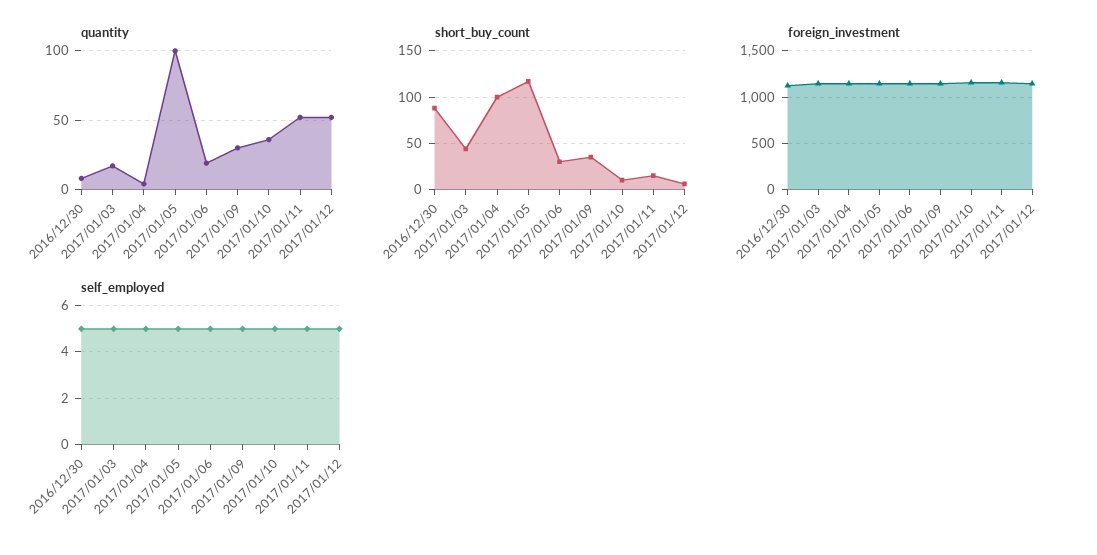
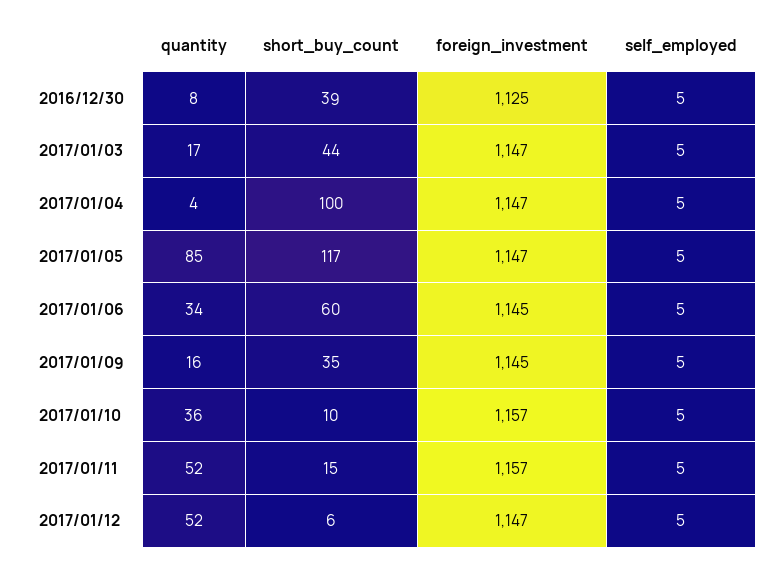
quantity, 2017/01/05: 100 -> 85
quantity, 2017/01/06: 20 -> 34
quantity, 2017/01/09: 30 -> 16
short_buy_count, 2016/12/30: 90 -> 39
short_buy_count, 2017/01/06: 30 -> 60

